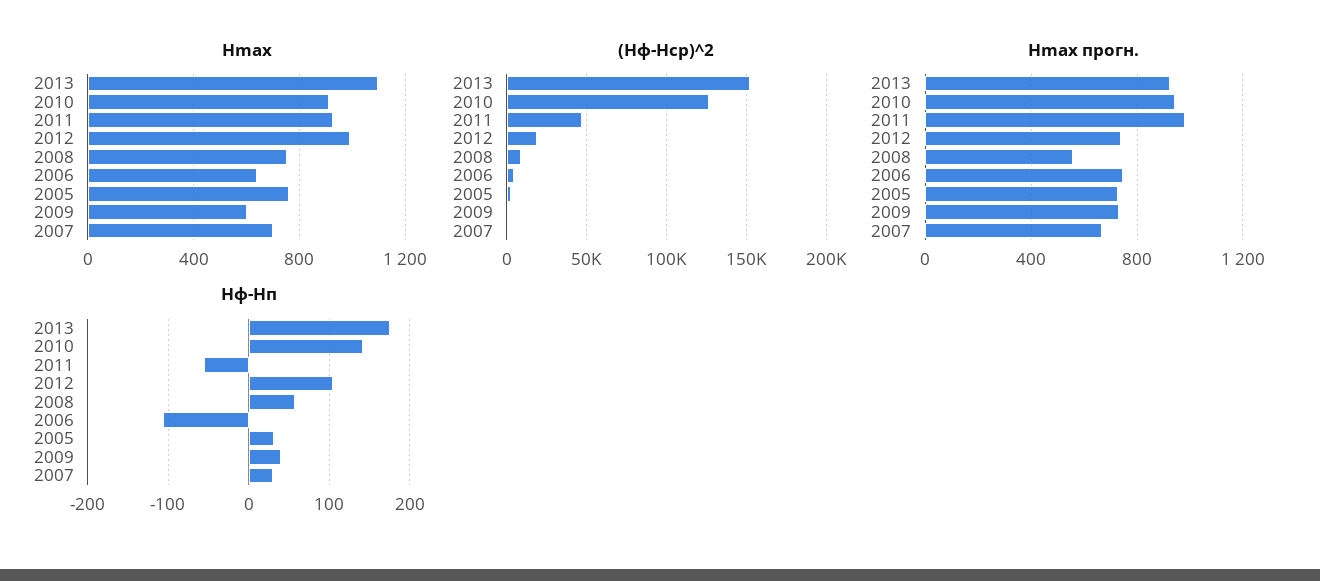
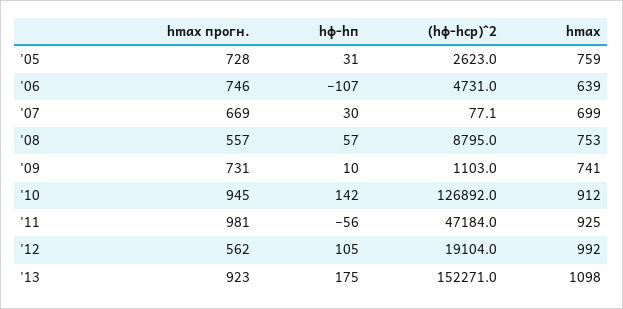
Hmax, 2009: 600 -> 741
Hmax прогн., 2012: 750 -> 562
Hф-Hп, 2009: 40 -> 10

